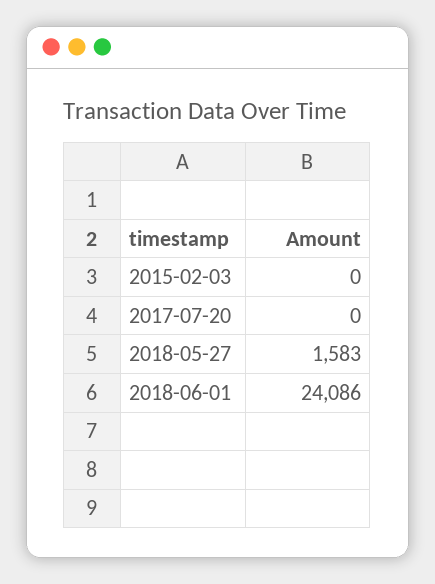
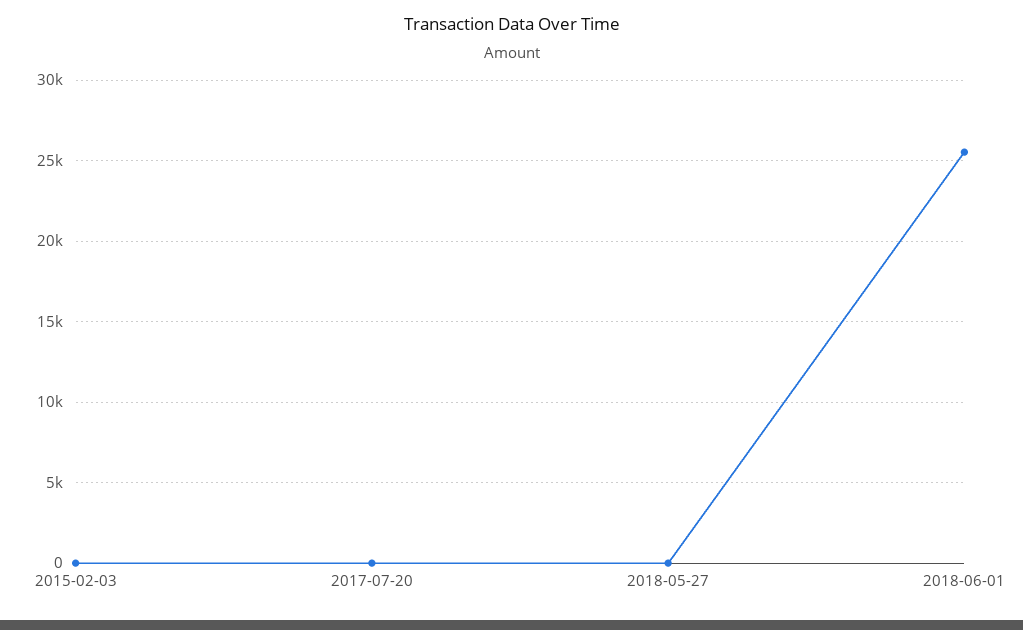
2018-05-27: 1583 -> 0
2018-06-01: 24086 -> 25500

